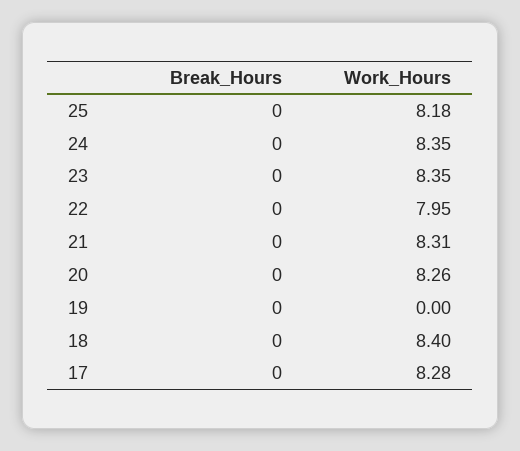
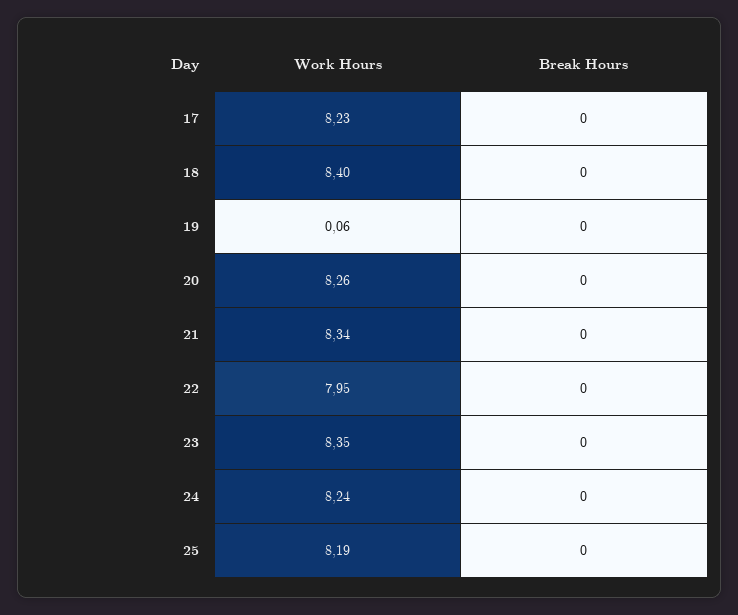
Work_Hours, 25: 8.18 -> 8.19
Work_Hours, 24: 8.35 -> 8.24
Work_Hours, 21: 8.31 -> 8.34
Work_Hours, 19: 0 -> 0.06
Work_Hours, 17: 8.28 -> 8.23

